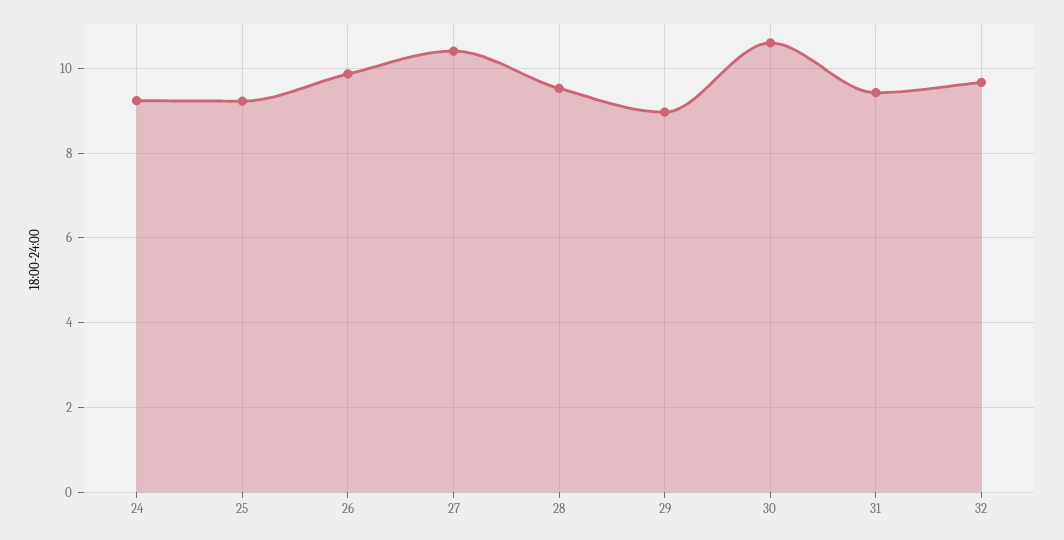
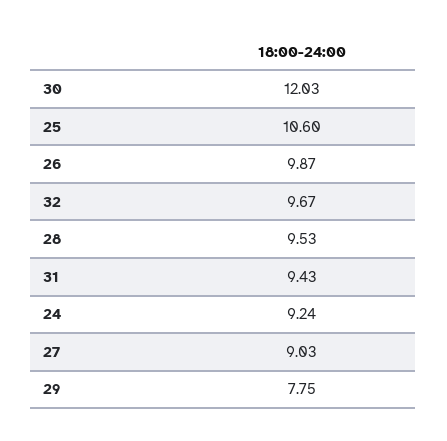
25: 9.2 -> 10.6
27: 10.4 -> 9.03
29: 9 -> 7.75
30: 10.6 -> 12.03

